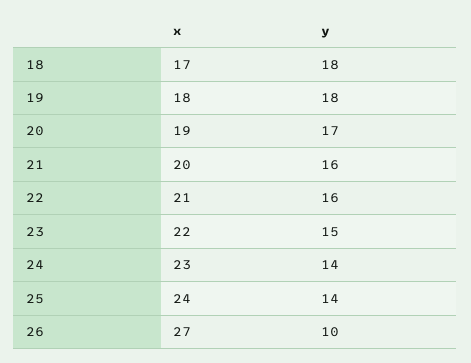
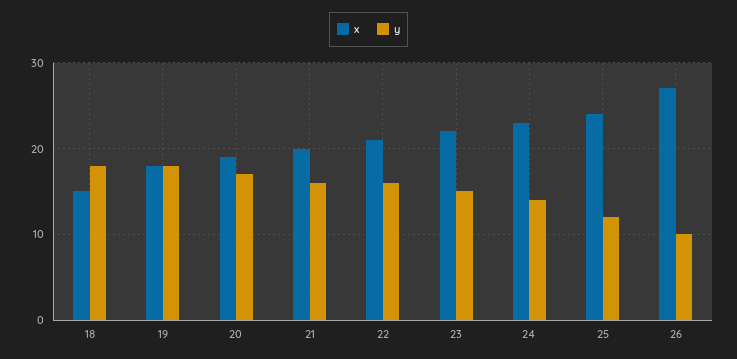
x, 18: 17 -> 15
y, 25: 14 -> 12

